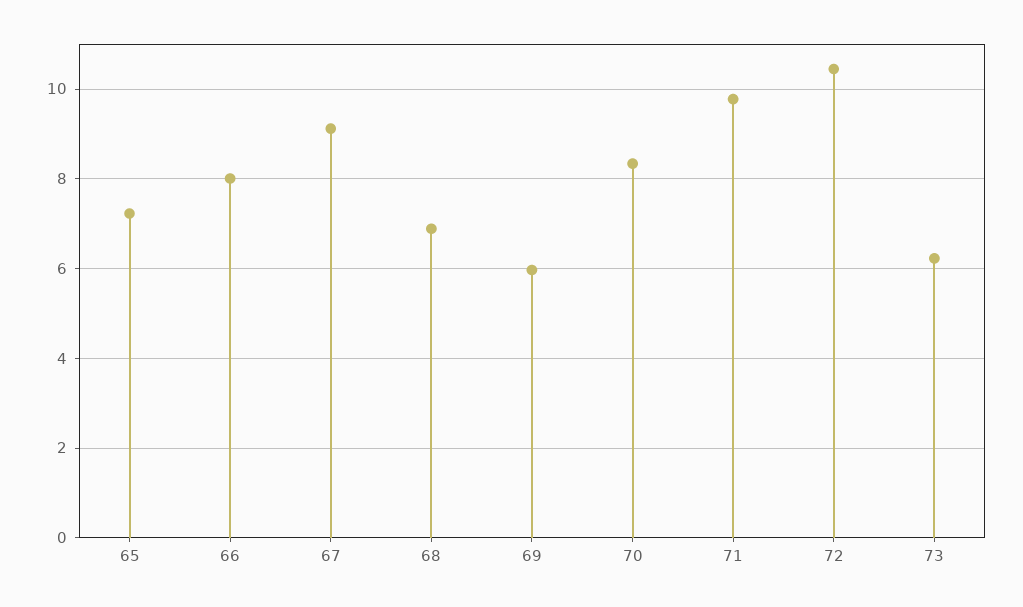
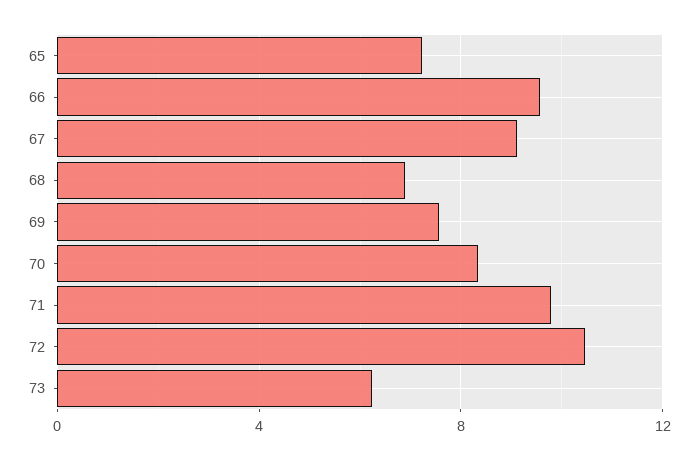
66: 8 -> 9.5
69: 6 -> 7.5

